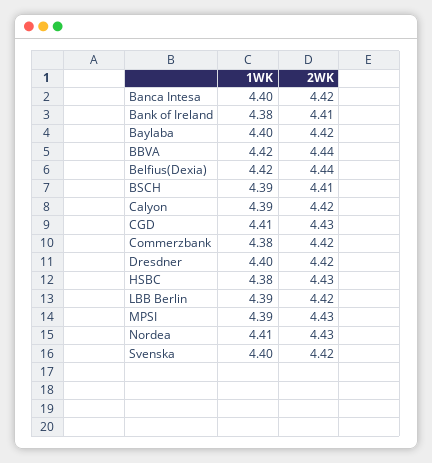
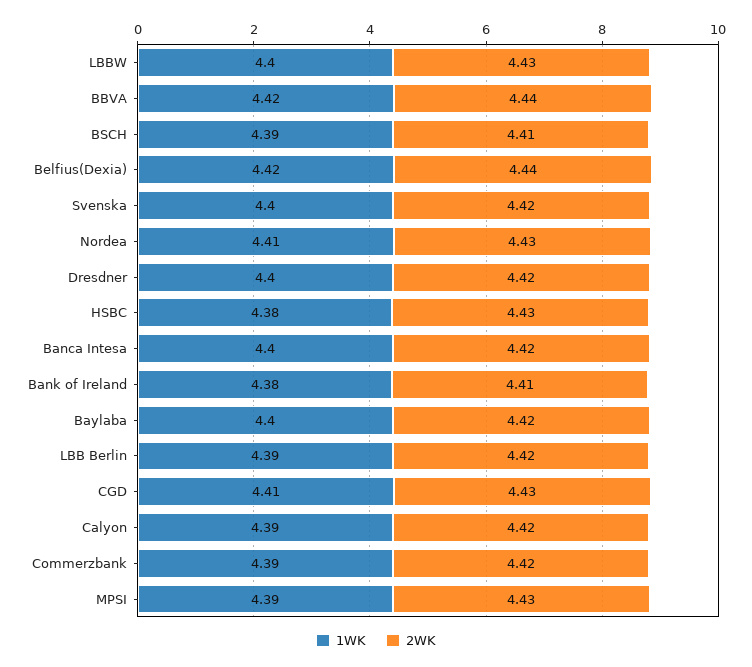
1WK, Commerzbank: 4.38 -> 4.39
1WK, LBBW: none -> 4.4
2WK, LBBW: none -> 4.43

